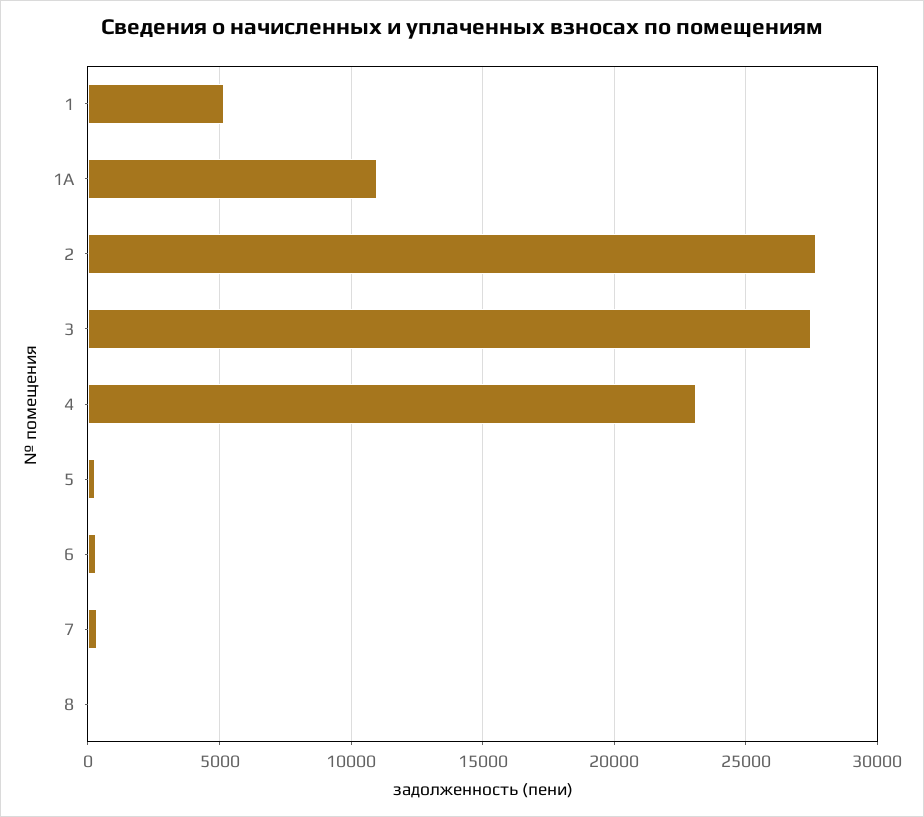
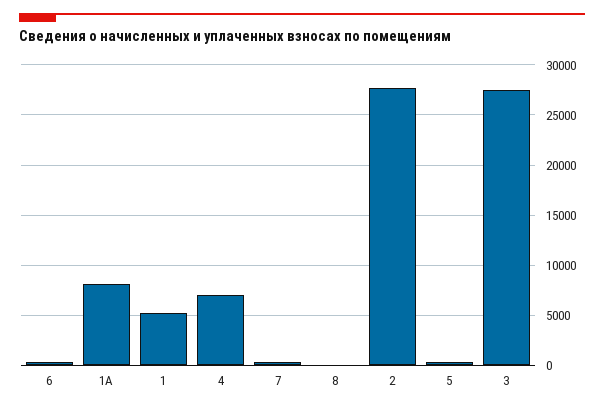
1А: 11000 -> 8000
4: 23000 -> 7000

